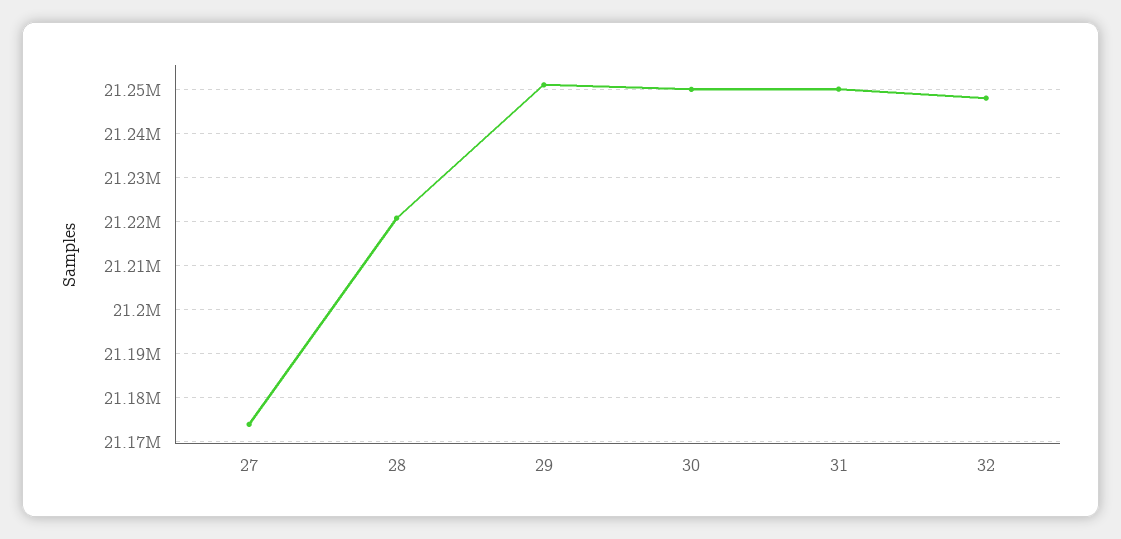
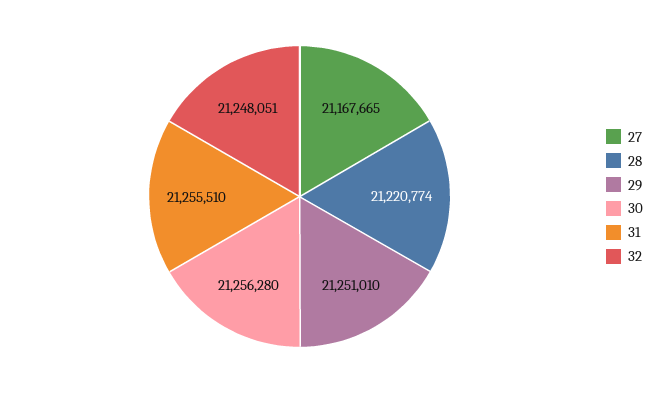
27: 21174000 -> 21167665
30: 21250000 -> 21256280
31: 21250000 -> 21255510

